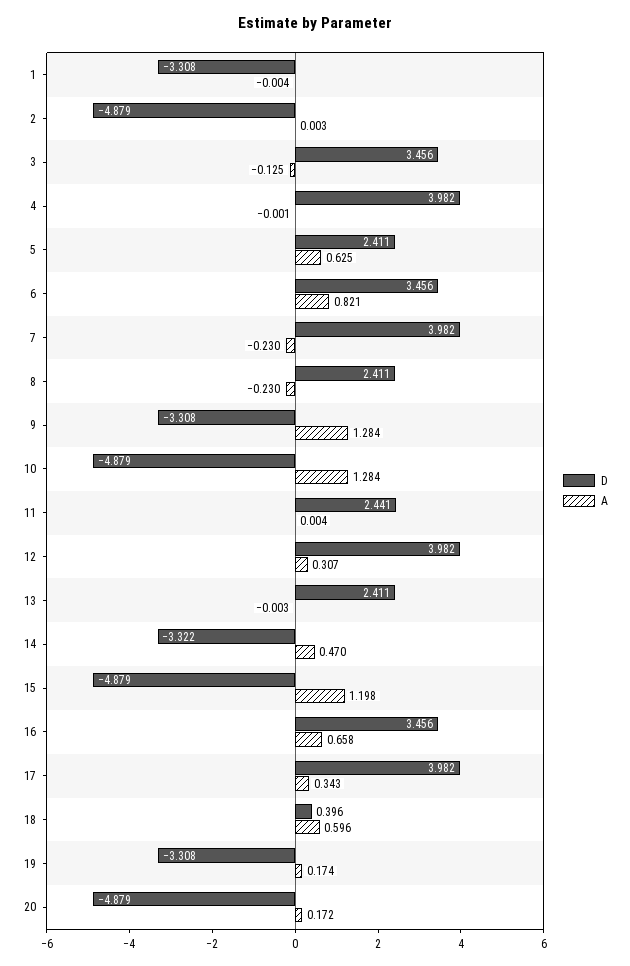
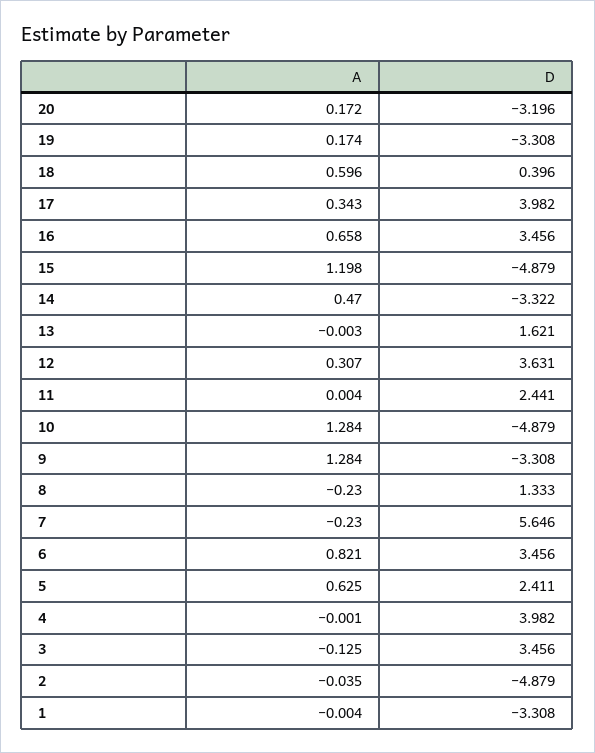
A, 2: 0.003 -> -0.035
D, 7: 3.982 -> 5.646
D, 8: 2.411 -> 1.333
D, 12: 3.982 -> 3.631
D, 13: 2.411 -> 1.621
D, 20: -4.879 -> -3.196

